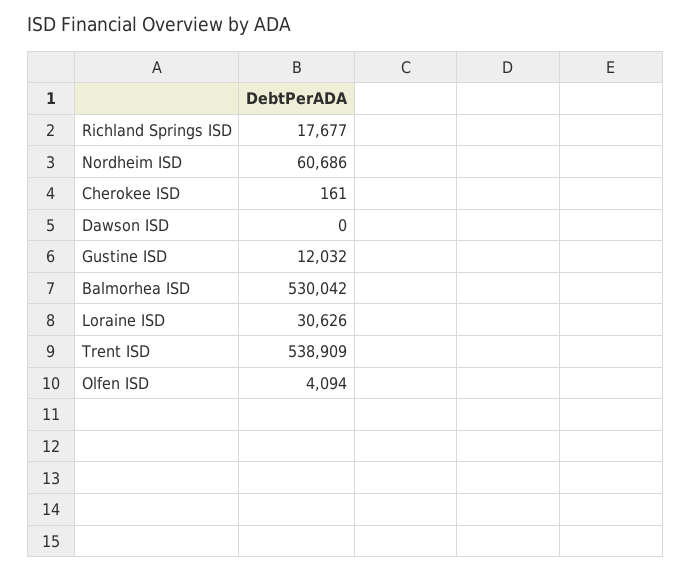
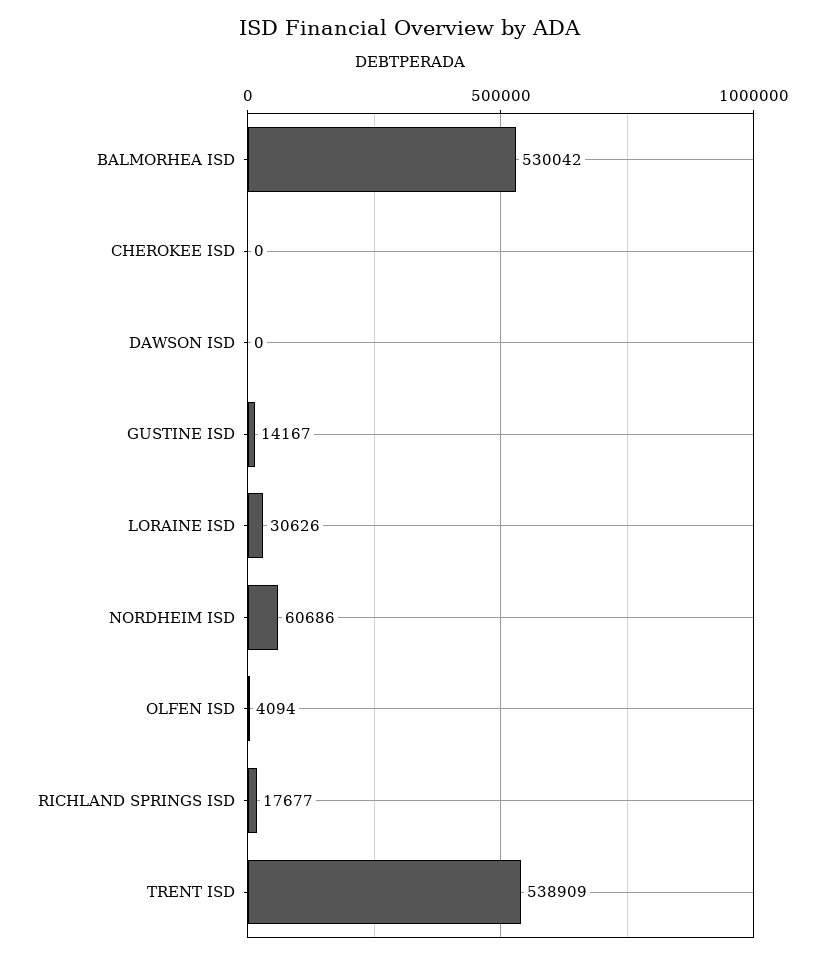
Cherokee ISD: 161 -> 0
Gustine ISD: 12032 -> 14167

